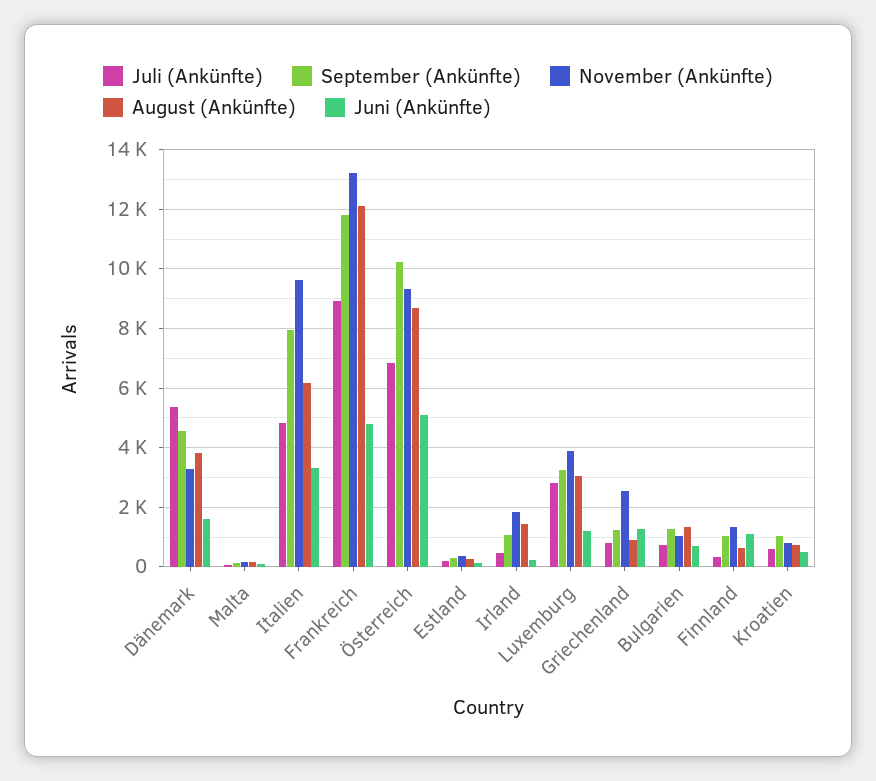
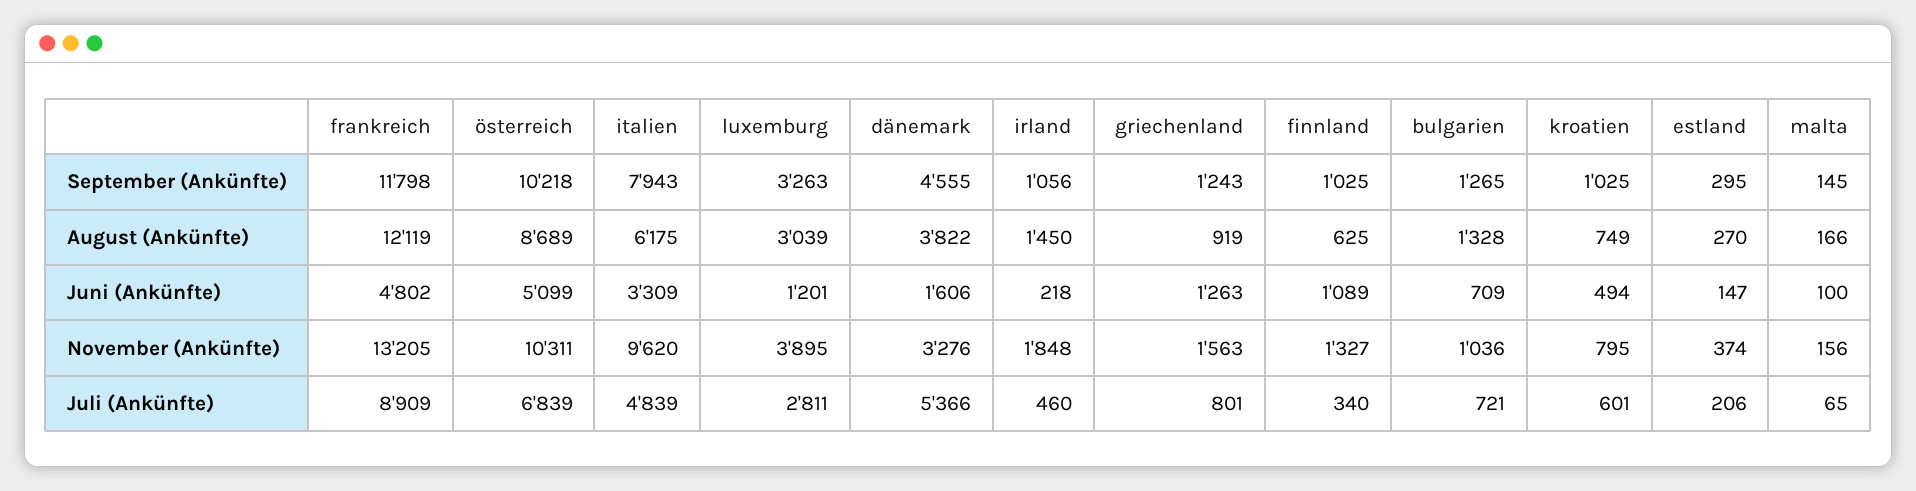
November (Ankünfte), Österreich: 9250 -> 10311
November (Ankünfte), Griechenland: 2500 -> 1563

